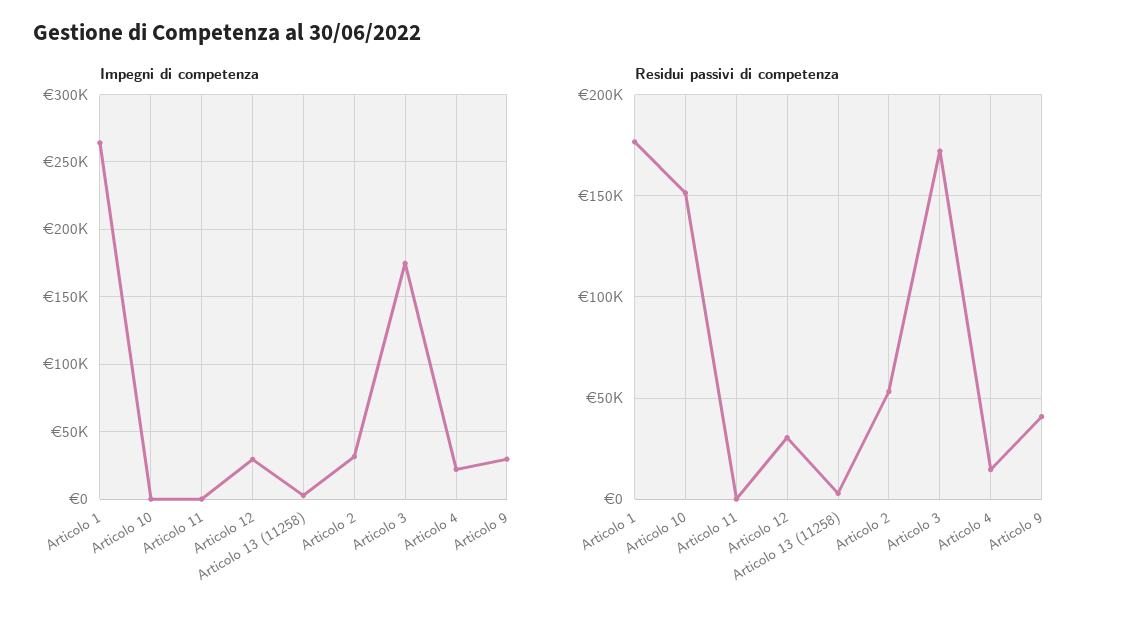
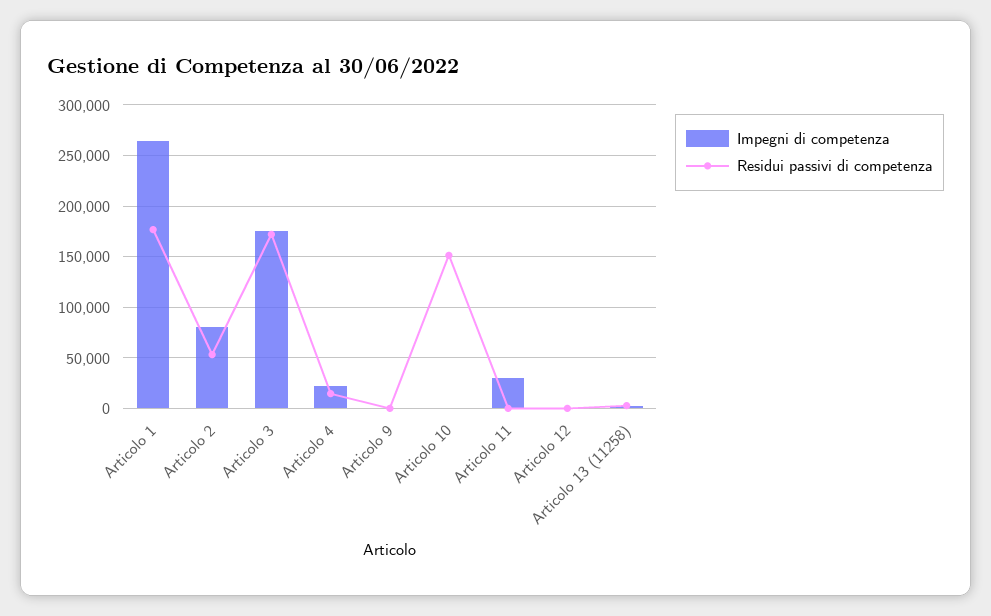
Impegni di competenza, Articolo 11: 0 -> 30000
Impegni di competenza, Articolo 12: 30000 -> 0
Impegni di competenza, Articolo 2: 30000 -> 80000
Impegni di competenza, Articolo 9: 30000 -> 0
Residui passivi di competenza, Articolo 12: 30000 -> 0
Residui passivi di competenza, Articolo 9: 40000 -> 0

